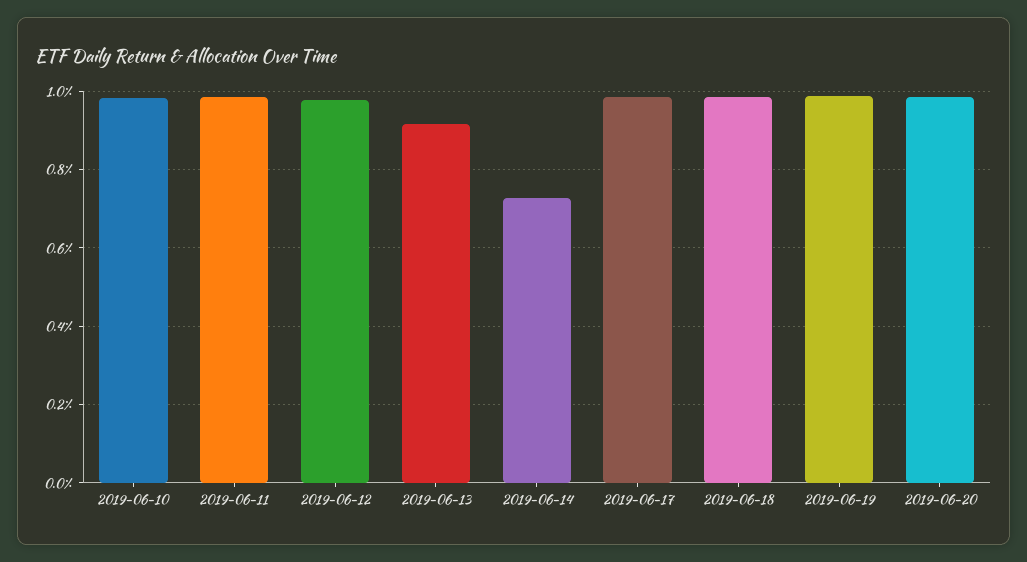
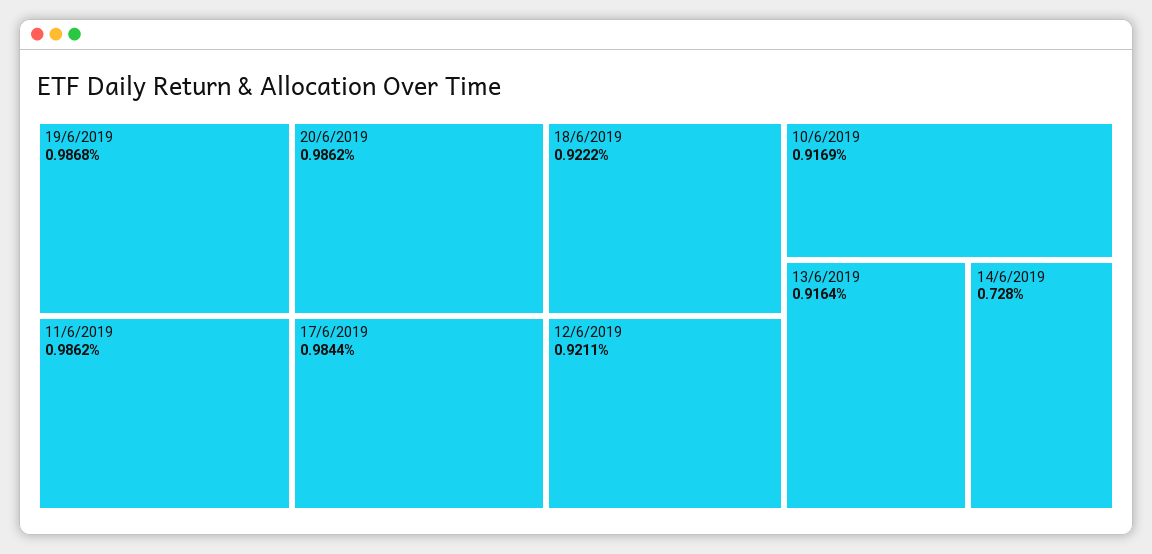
2019-06-10: 0.98 -> 0.9169
2019-06-12: 0.98 -> 0.9211
2019-06-18: 0.98 -> 0.9222

